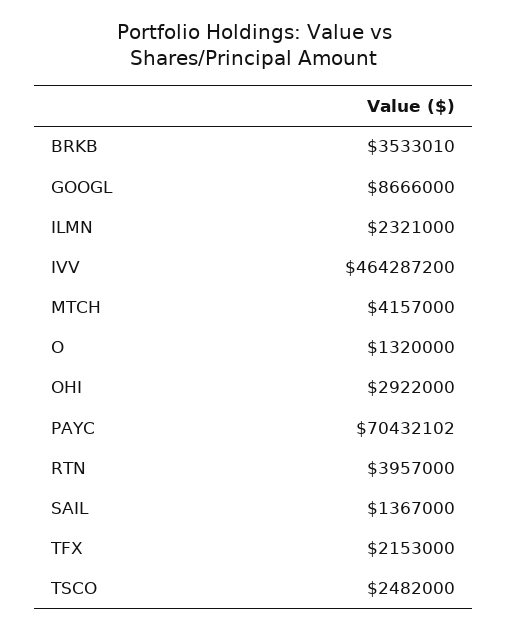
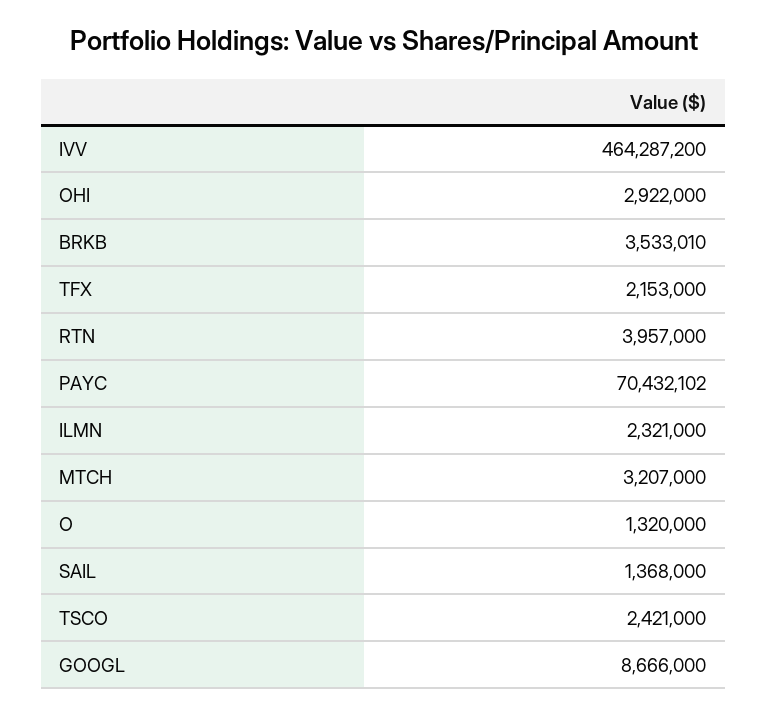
MTCH: 4157000 -> 3207000
SAIL: 1367000 -> 1368000
TSCO: 2482000 -> 2421000

